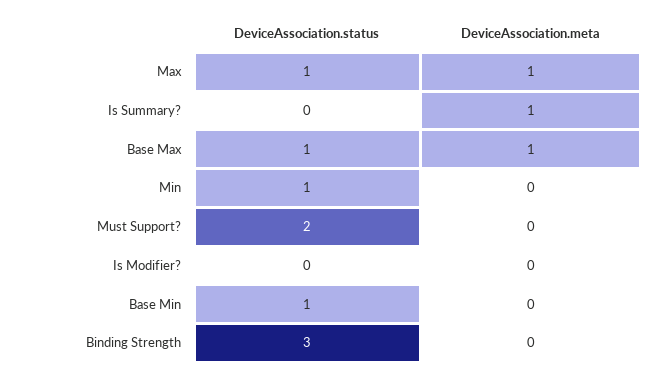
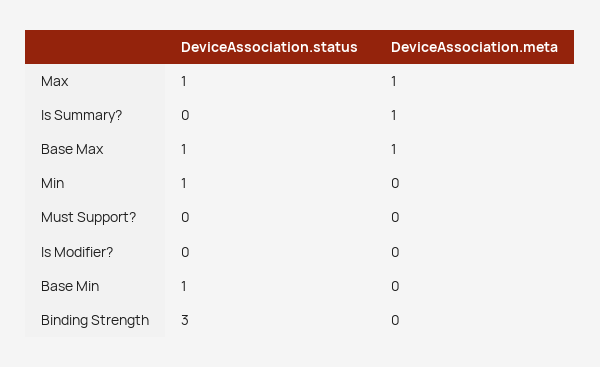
DeviceAssociation.status, Must Support?: 2 -> 0

